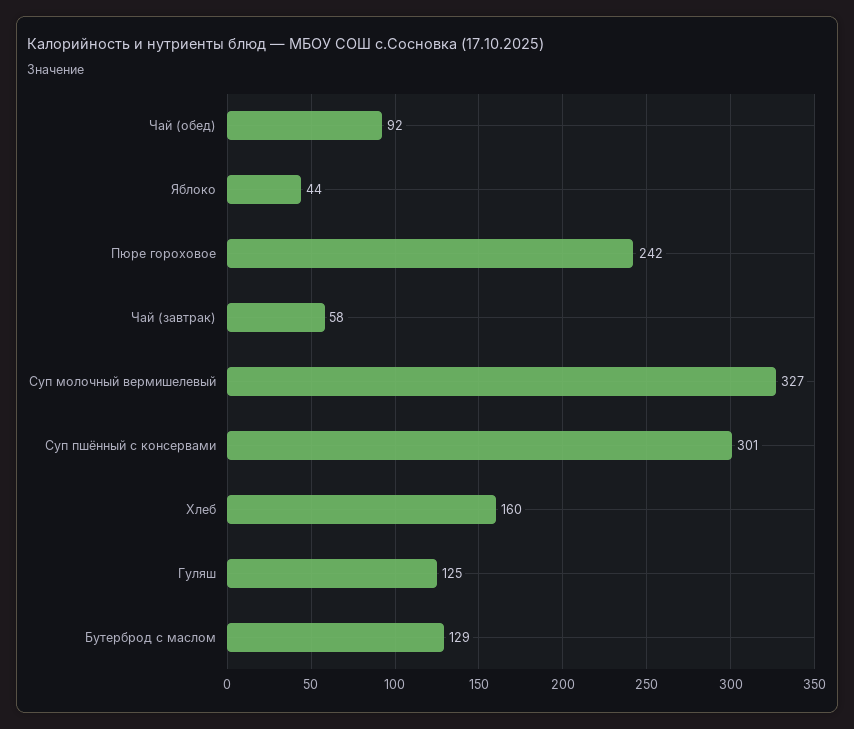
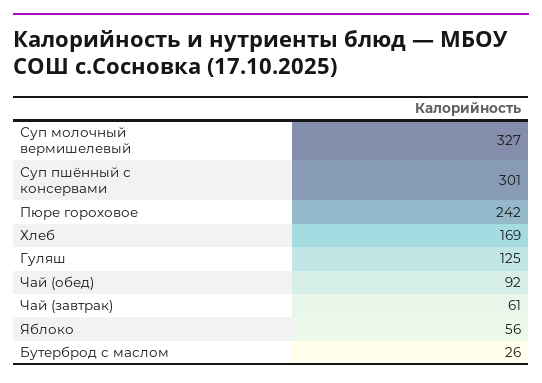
Яблоко: 44 -> 56
Чай (завтрак): 58 -> 61
Хлеб: 160 -> 169
Бутерброд с маслом: 129 -> 26

